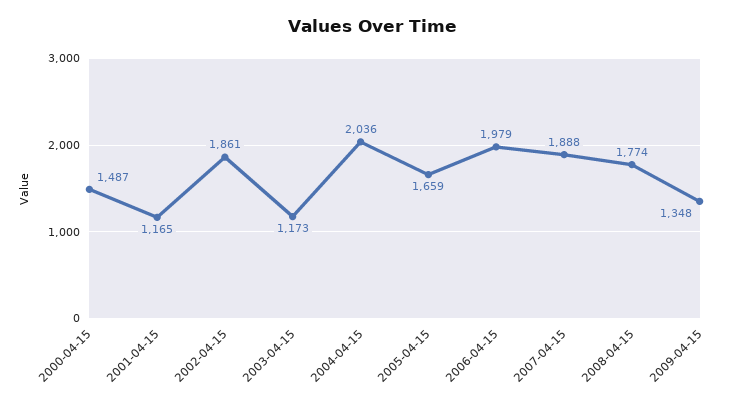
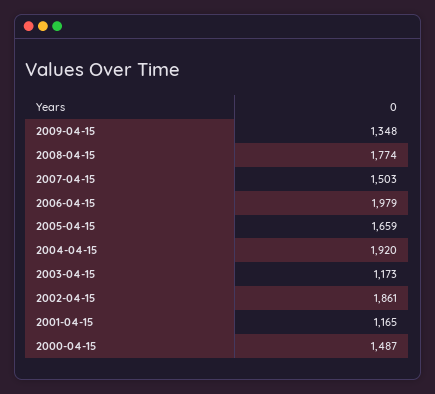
2004-04-15: 2036 -> 1920
2007-04-15: 1888 -> 1503

